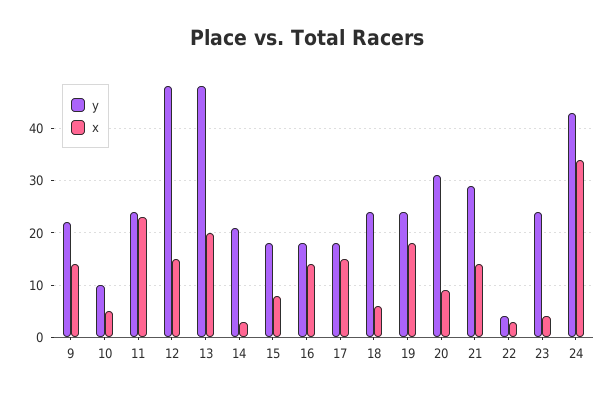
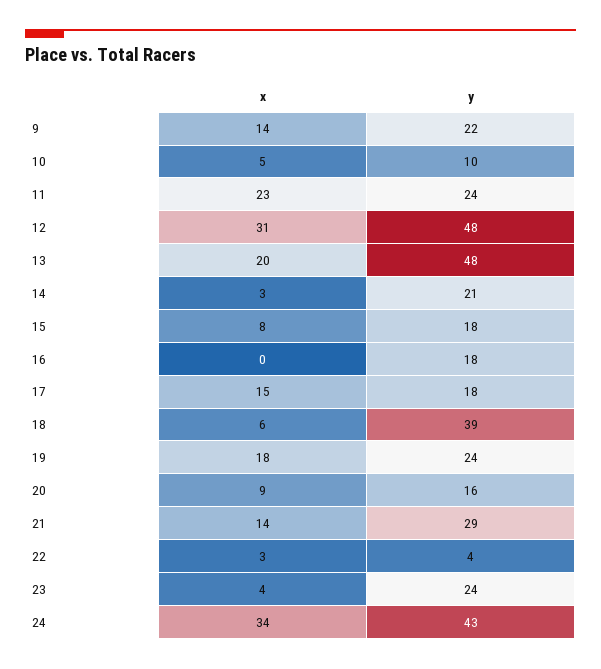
x, 12: 15 -> 31
x, 16: 15 -> 0
y, 18: 25 -> 39
y, 20: 30 -> 16

